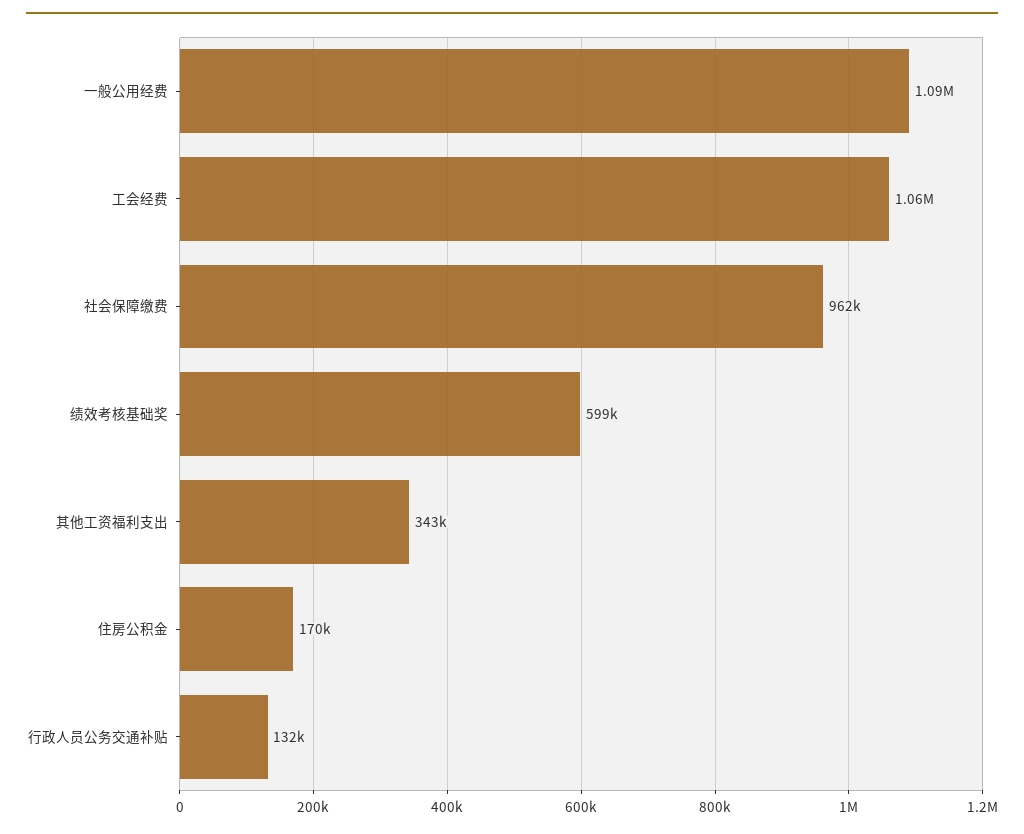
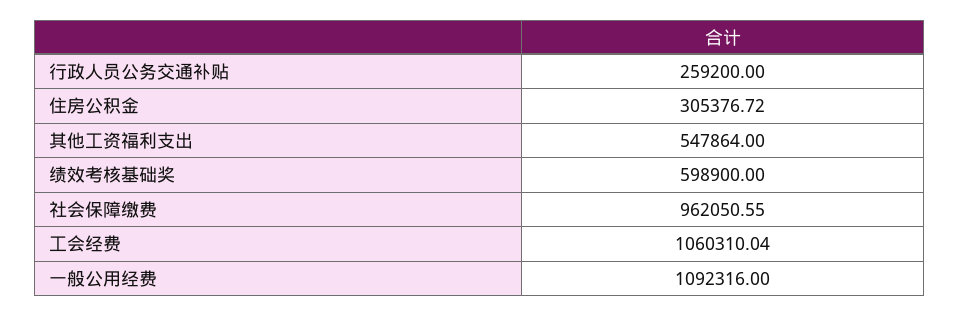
其他工资福利支出: 343000 -> 547864
住房公积金: 170000 -> 305376.72
行政人员公务交通补贴: 132000 -> 259200

